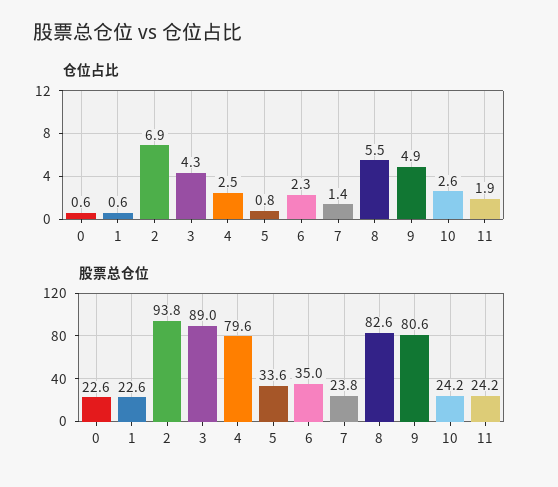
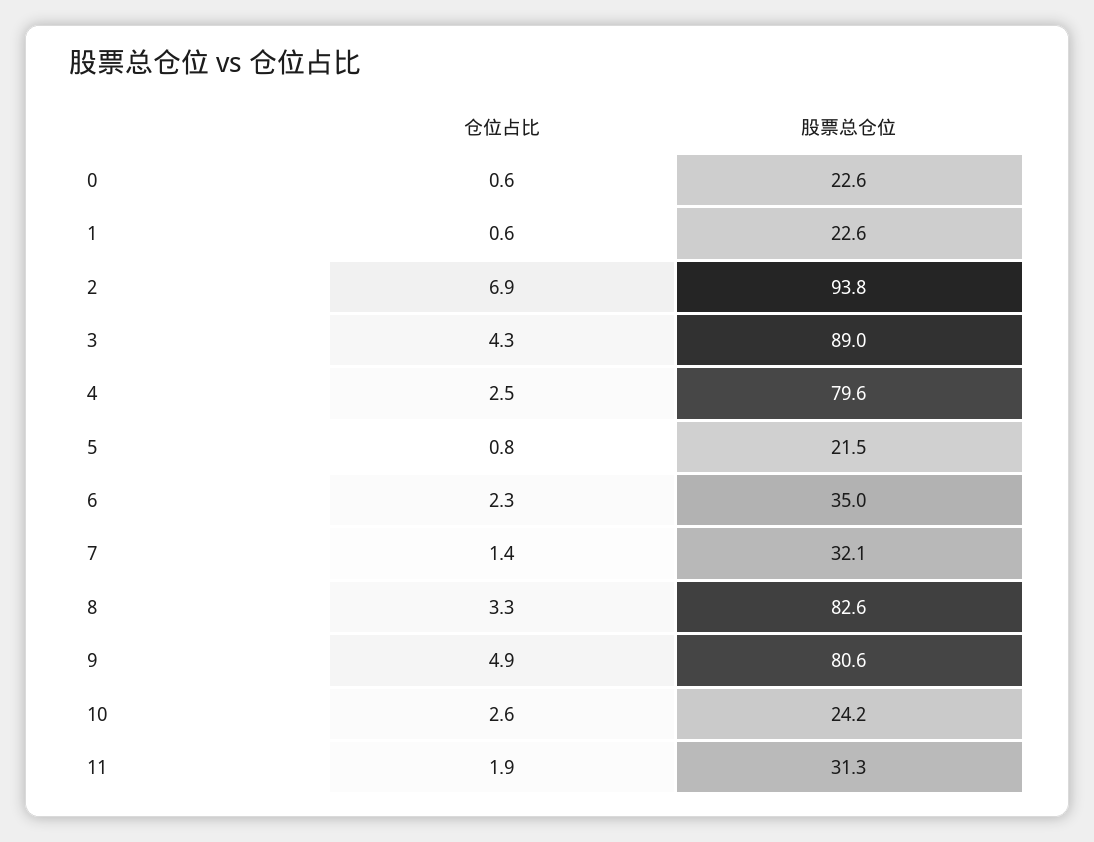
仓位占比, 8: 5.5 -> 3.3
股票总仓位, 5: 33.6 -> 21.5
股票总仓位, 7: 23.8 -> 32.1
股票总仓位, 11: 24.2 -> 31.3

